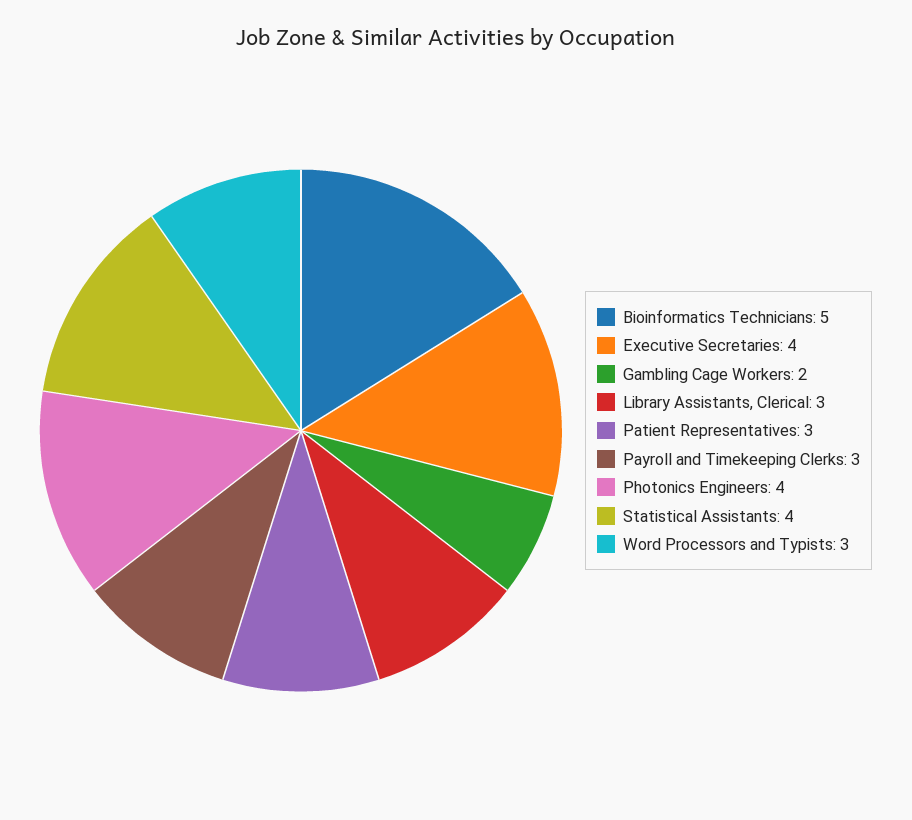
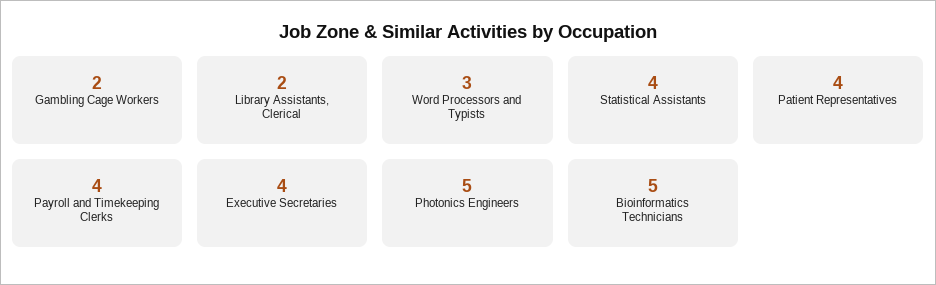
Library Assistants, Clerical: 3 -> 2
Patient Representatives: 3 -> 4
Payroll and Timekeeping Clerks: 3 -> 4
Photonics Engineers: 4 -> 5

